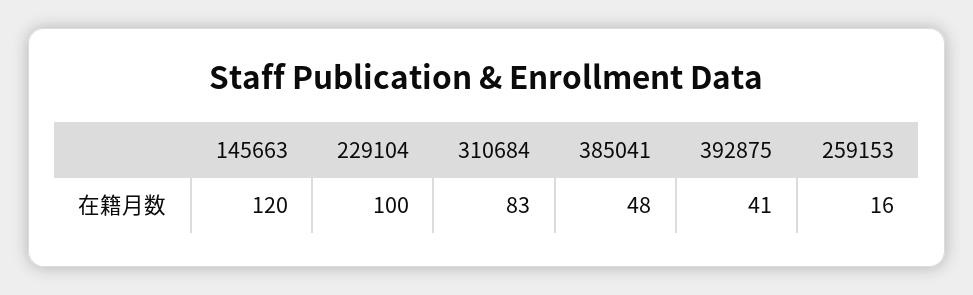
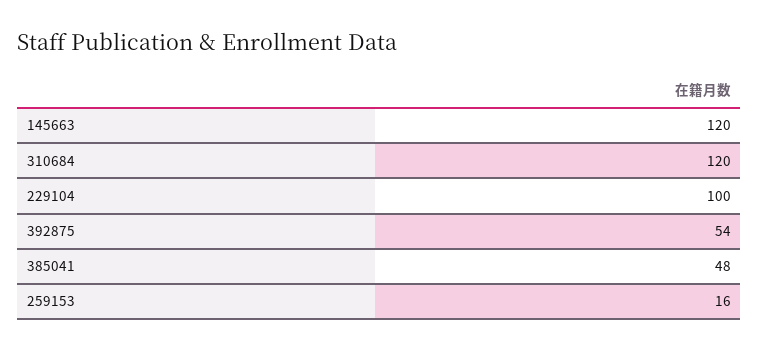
310684: 83 -> 120
392875: 41 -> 54

